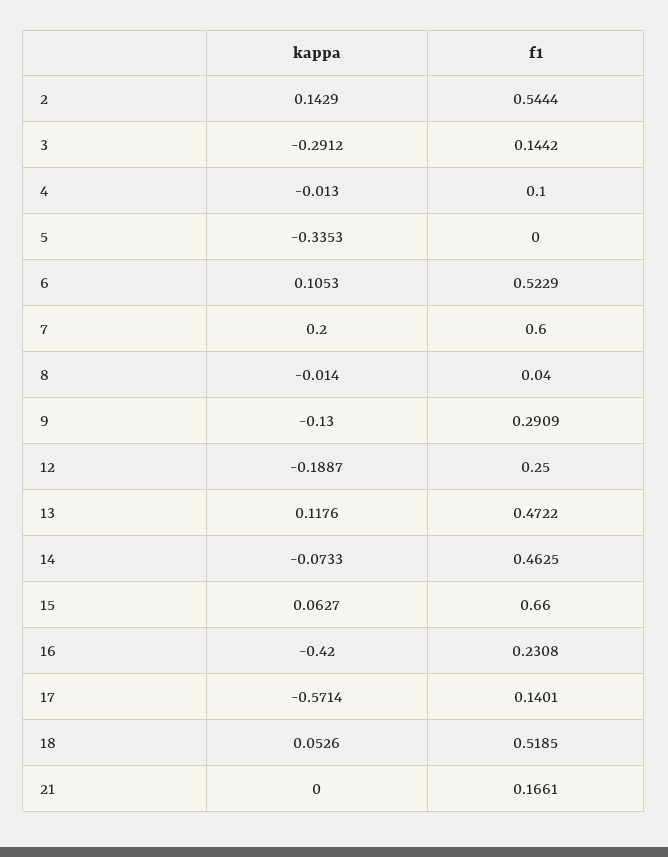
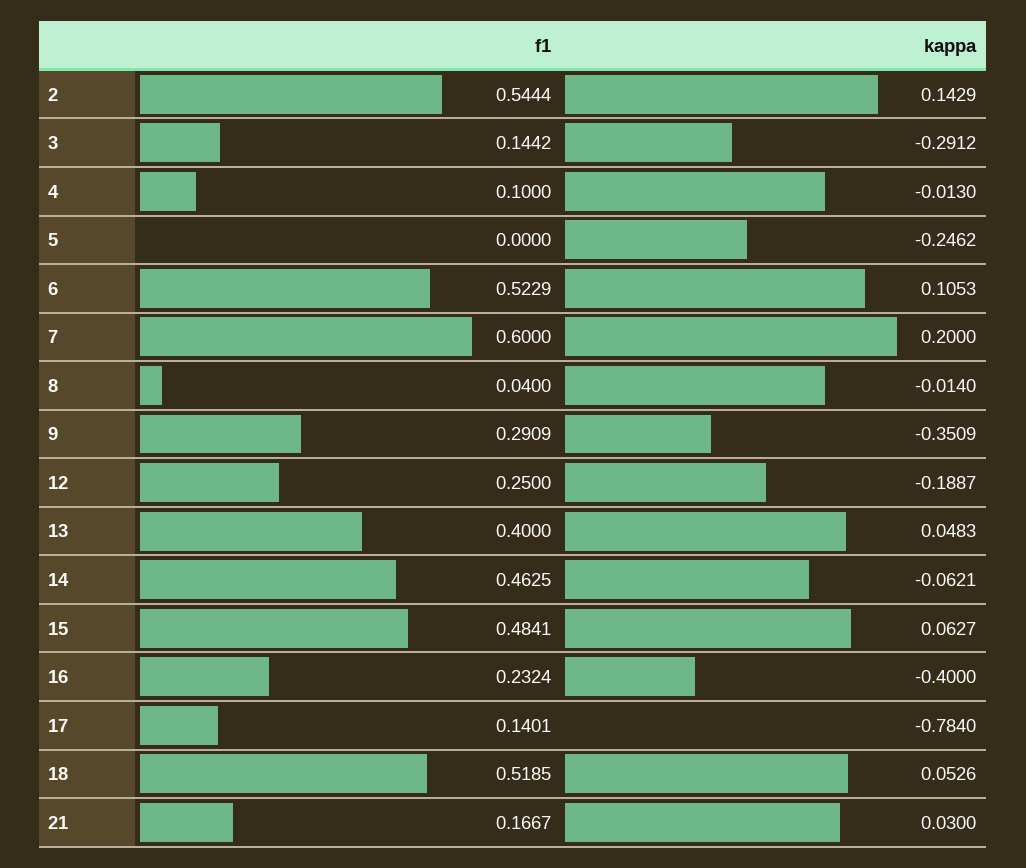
kappa, 5: -0.3353 -> -0.2462
kappa, 9: -0.13 -> -0.3509
kappa, 13: 0.1176 -> 0.0483
f1, 13: 0.4722 -> 0.4
kappa, 14: -0.0733 -> -0.0621
f1, 15: 0.66 -> 0.4841
kappa, 16: -0.42 -> -0.4
f1, 16: 0.2308 -> 0.2324
kappa, 17: -0.5714 -> -0.784
kappa, 21: 0 -> 0.03
f1, 21: 0.1661 -> 0.1667

